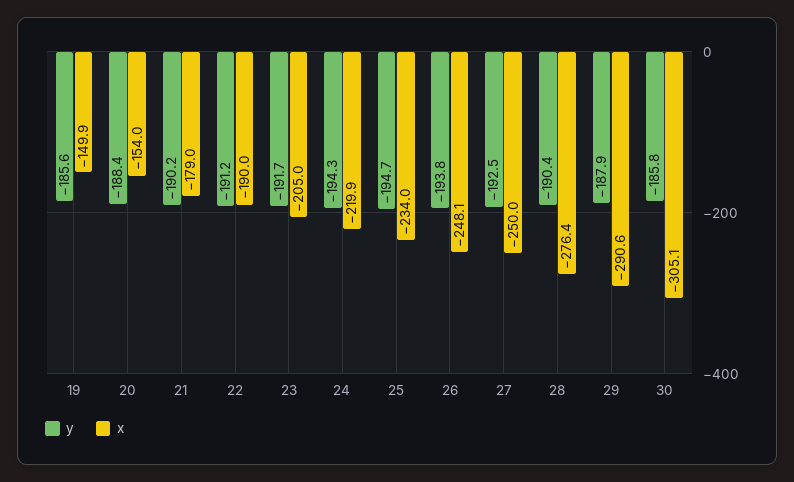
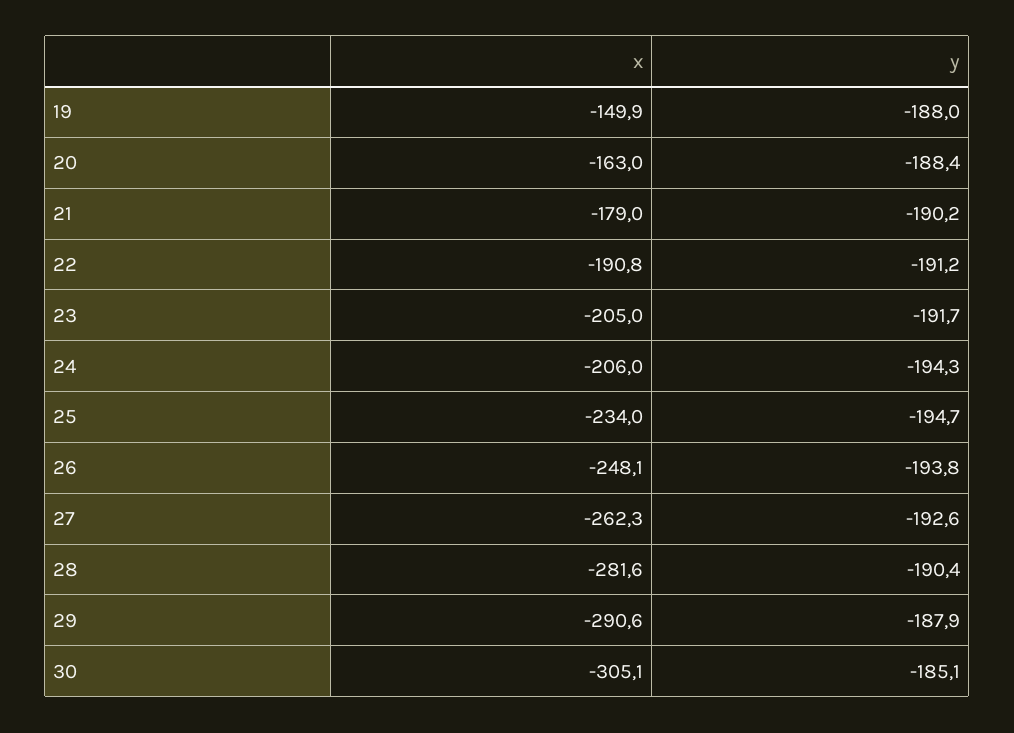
y, 19: -185.6 -> -188
x, 20: -154 -> -163
x, 22: -190 -> -190.8
x, 24: -219.9 -> -206
y, 27: -192.5 -> -192.6
x, 27: -250 -> -262.3
x, 28: -276.4 -> -281.6
y, 30: -185.8 -> -185.1

